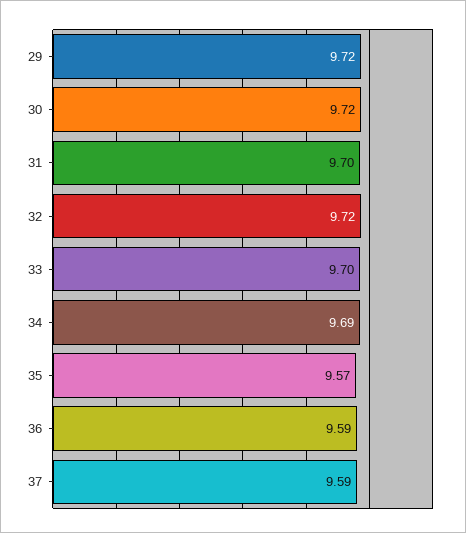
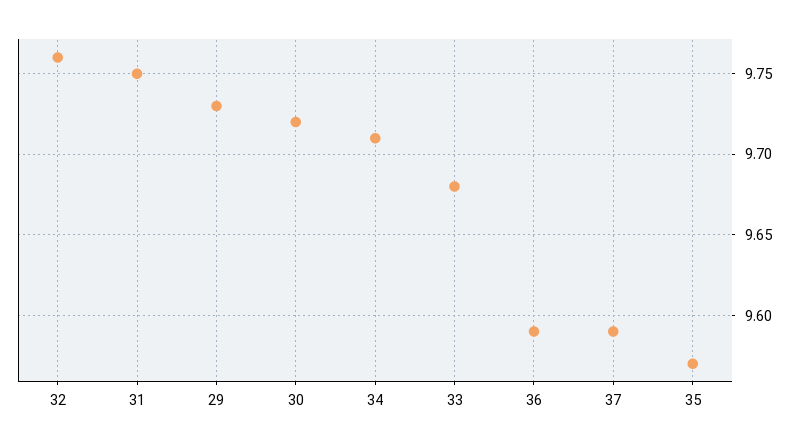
29: 9.72 -> 9.73
31: 9.7 -> 9.75
32: 9.72 -> 9.76
33: 9.7 -> 9.68
34: 9.69 -> 9.71

